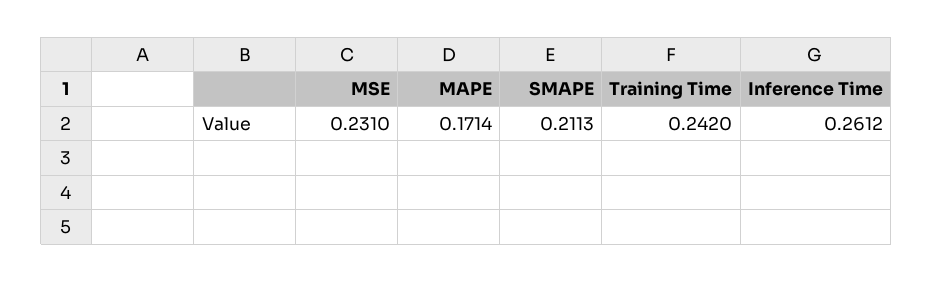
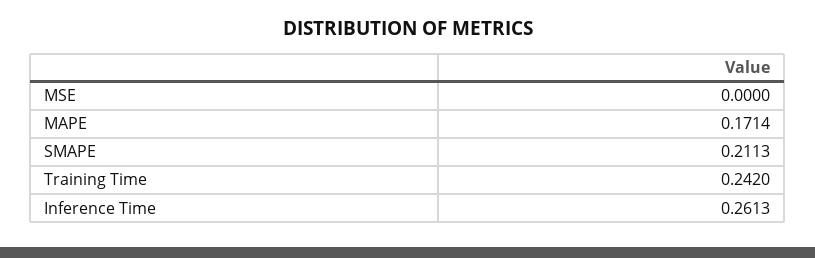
MSE: 0.231 -> 0
Inference Time: 0.2612 -> 0.2613

